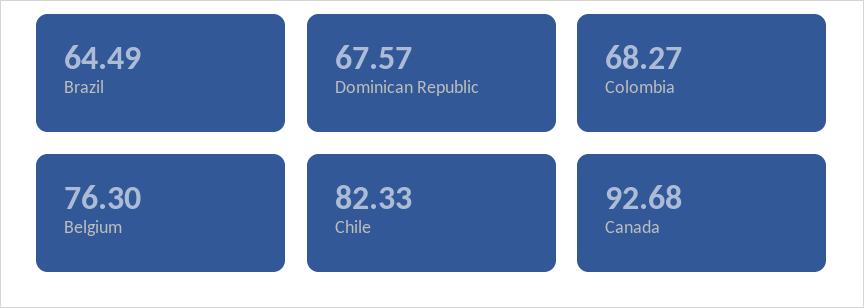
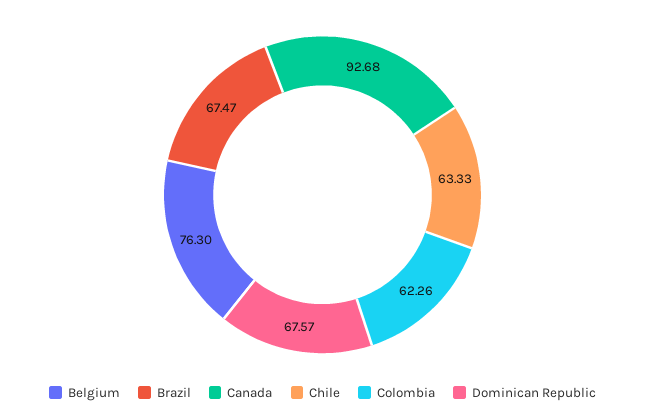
Brazil: 64.49 -> 67.47
Colombia: 68.27 -> 62.26
Chile: 82.33 -> 63.33

